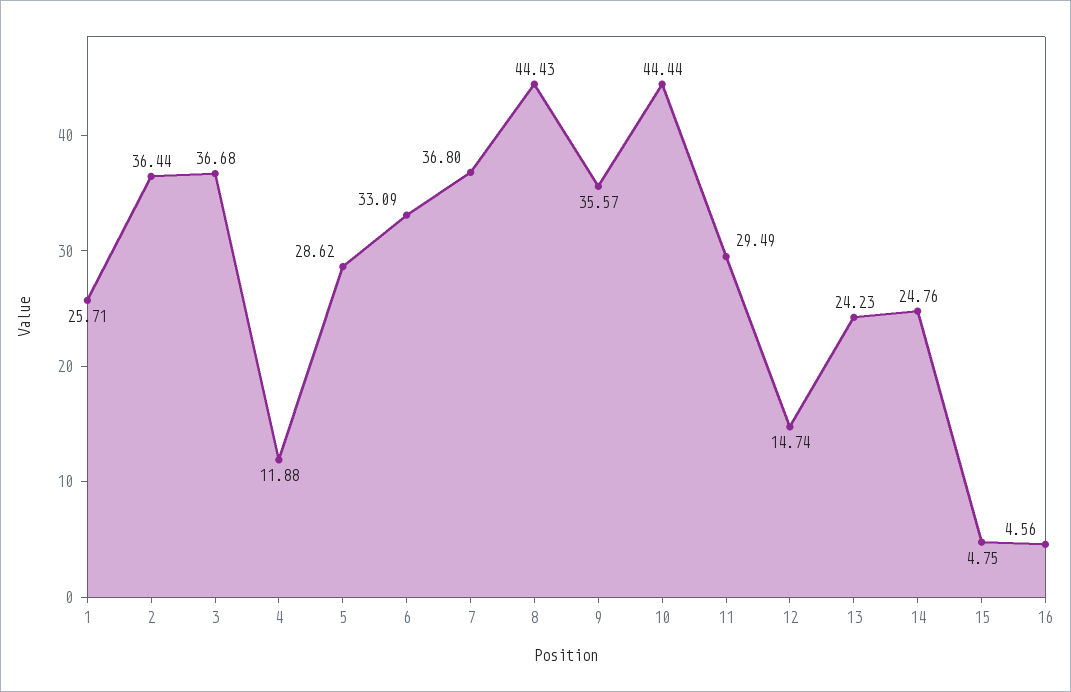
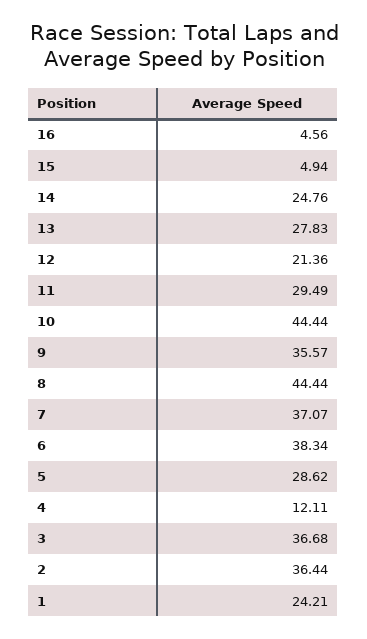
1: 25.71 -> 24.21
4: 11.88 -> 12.11
6: 33.09 -> 38.34
7: 36.8 -> 37.07
8: 44.43 -> 44.44
12: 14.74 -> 21.36
13: 24.23 -> 27.83
15: 4.75 -> 4.94

